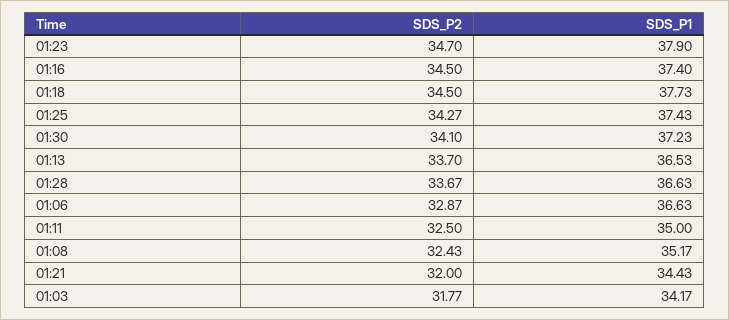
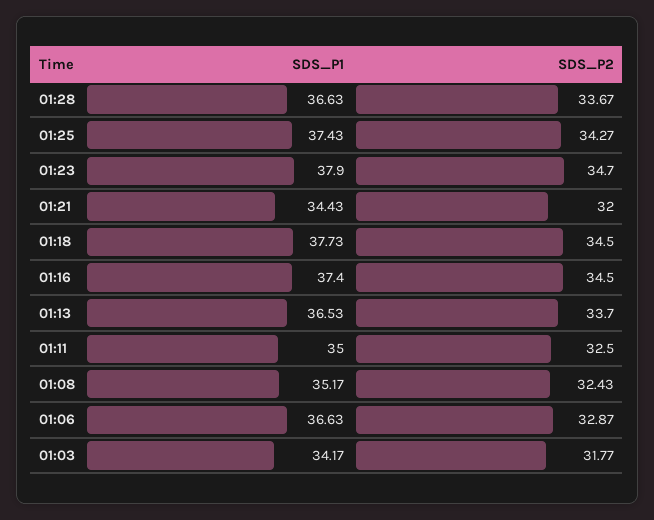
SDS_P2, 01:30: 34.1 -> none
SDS_P1, 01:30: 37.23 -> none

